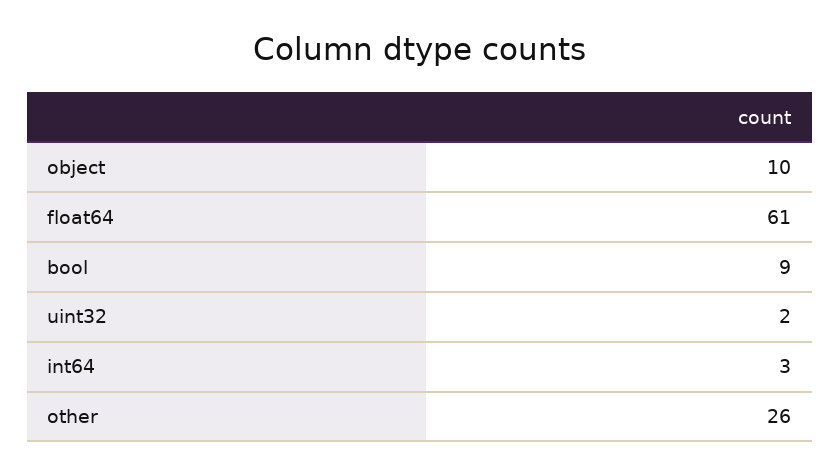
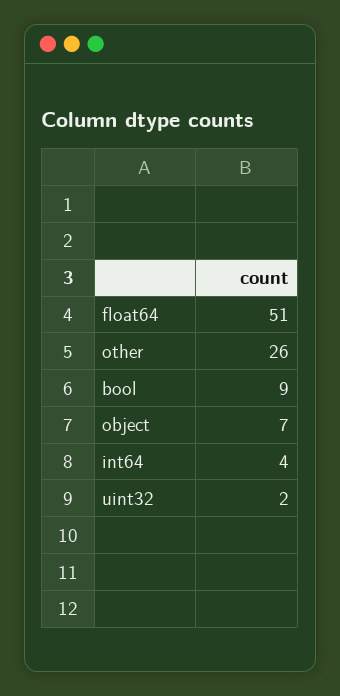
object: 10 -> 7
float64: 61 -> 51
int64: 3 -> 4

